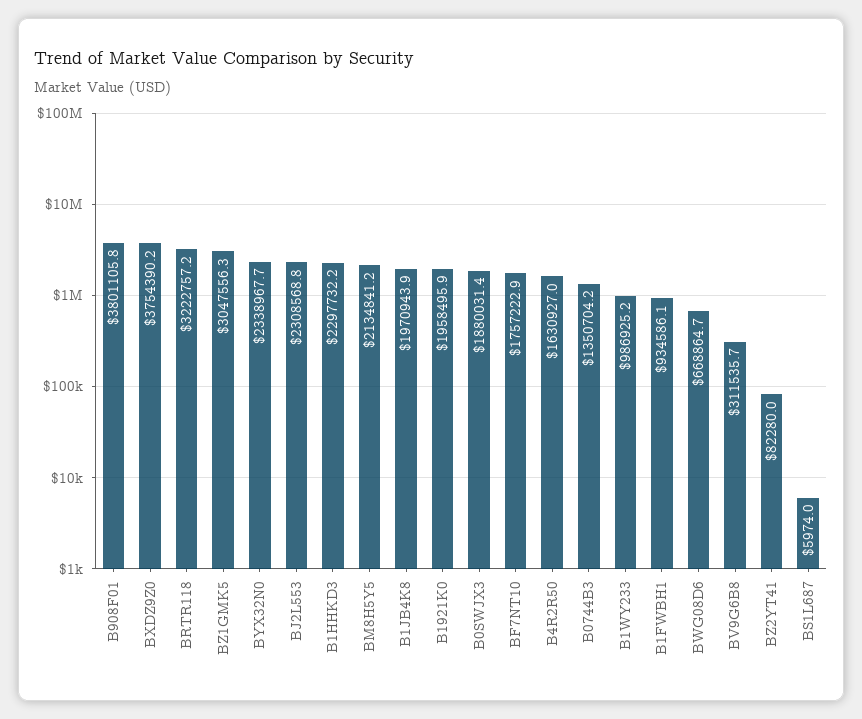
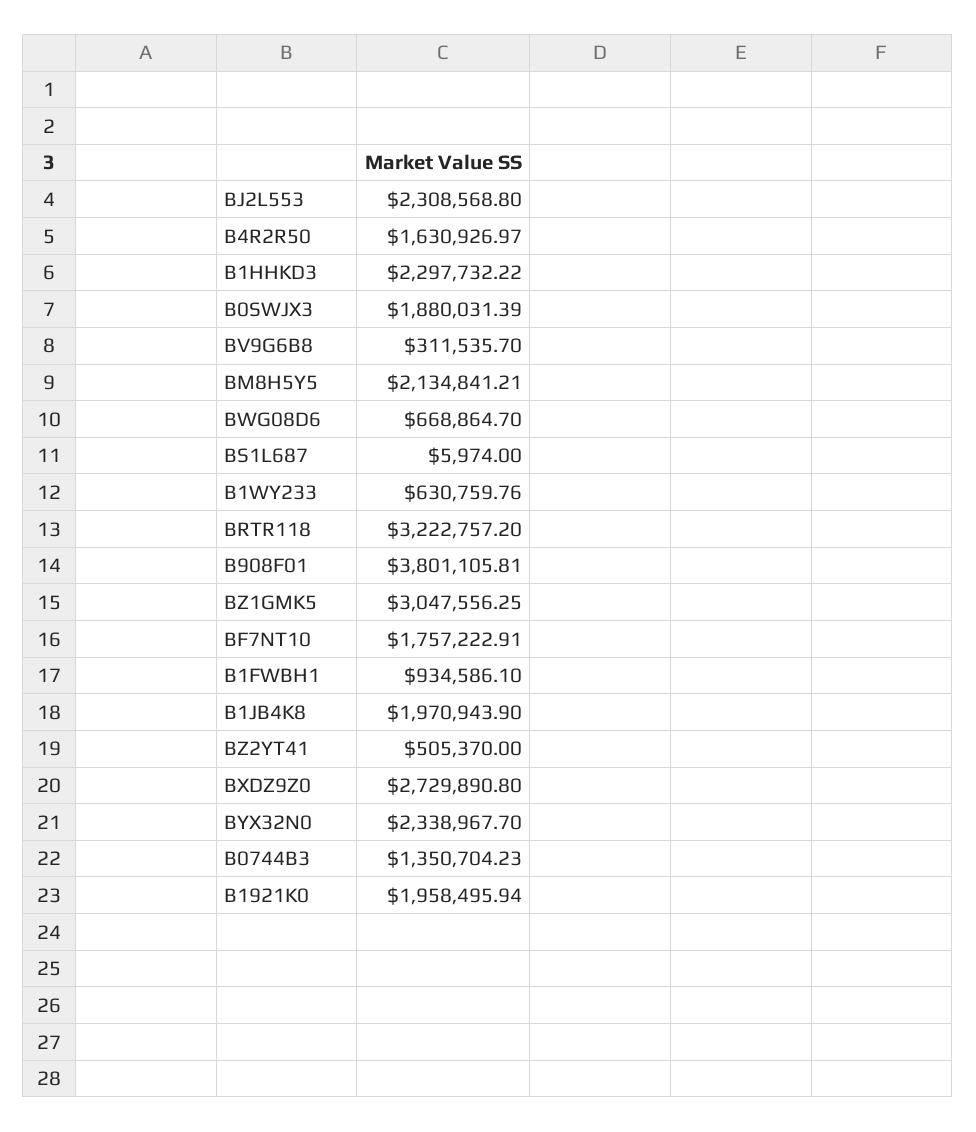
BXDZ9Z0: 3754390.2 -> 2729890.8
B1WY233: 986925.2 -> 630759.76
BZ2YT41: 82280 -> 505370

